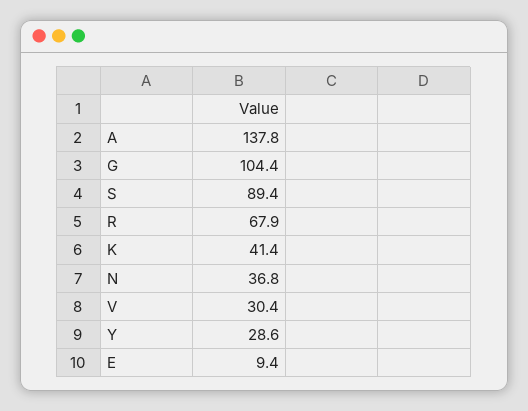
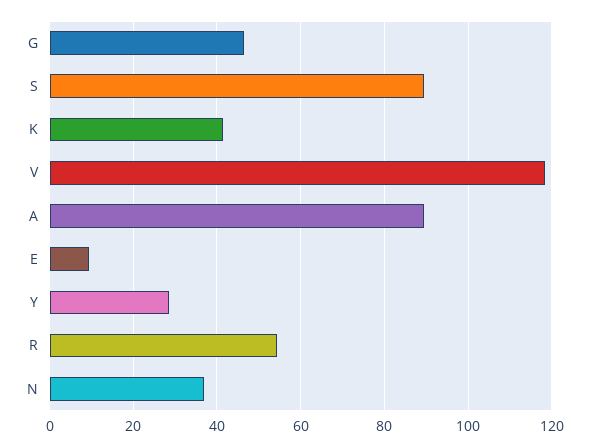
A: 137.8 -> 90
G: 104.4 -> 46
R: 67.9 -> 54
V: 30.4 -> 118

